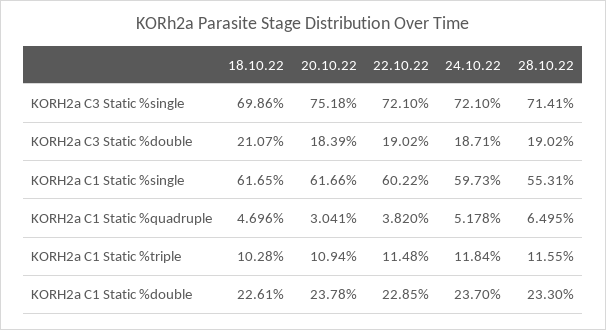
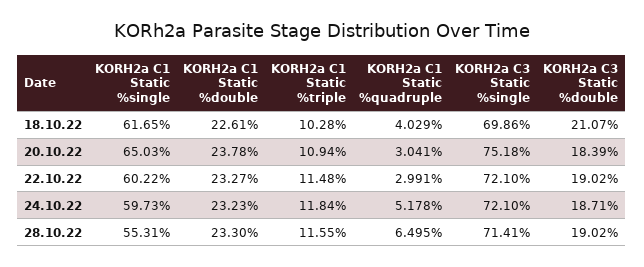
20.10.22, KORH2a C1 Static %single: 61.66 -> 65.03
18.10.22, KORH2a C1 Static %quadruple: 4.696 -> 4.029
22.10.22, KORH2a C1 Static %quadruple: 3.82 -> 2.991
22.10.22, KORH2a C1 Static %double: 22.85 -> 23.27
24.10.22, KORH2a C1 Static %double: 23.7 -> 23.23

